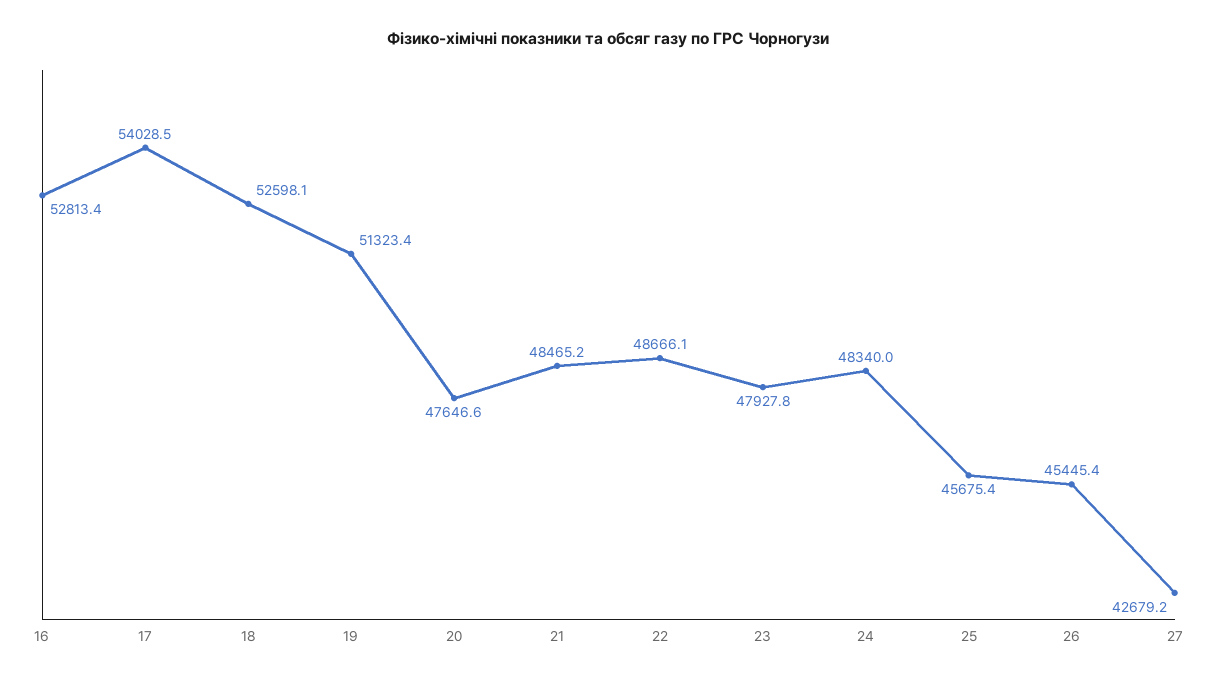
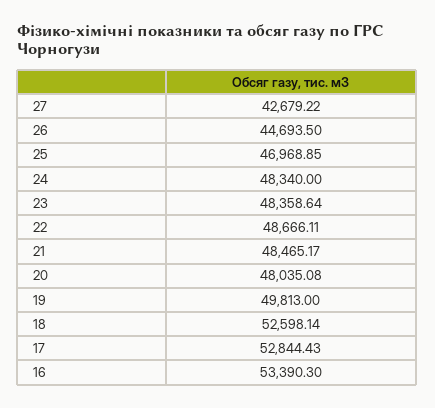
16: 52813.4 -> 53390.3
17: 54028.5 -> 52844.43
19: 51323.4 -> 49813
20: 47646.6 -> 48035.08
23: 47927.8 -> 48358.64
25: 45675.4 -> 46968.85
26: 45445.4 -> 44693.5

